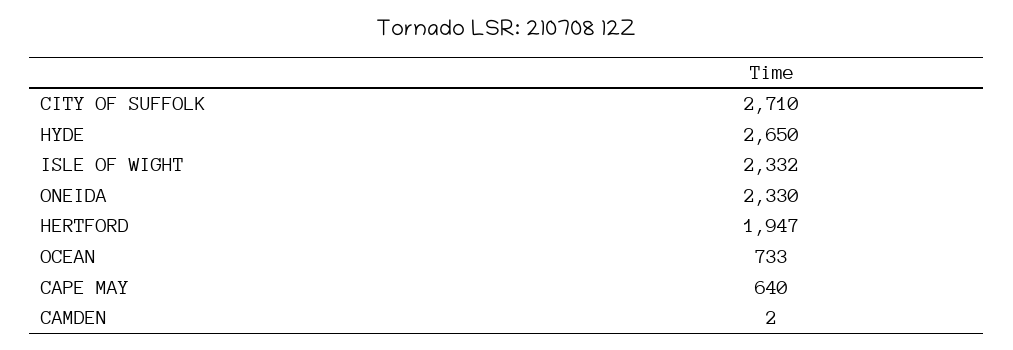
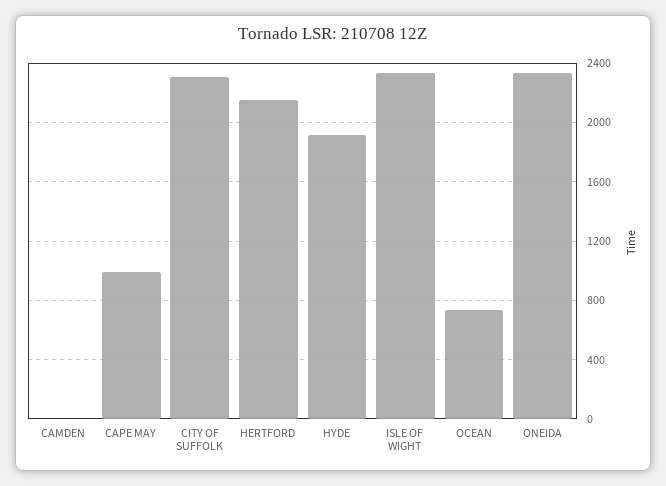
CITY OF SUFFOLK: 2710 -> 2300
HYDE: 2650 -> 1900
HERTFORD: 1947 -> 2150
CAPE MAY: 640 -> 1000

